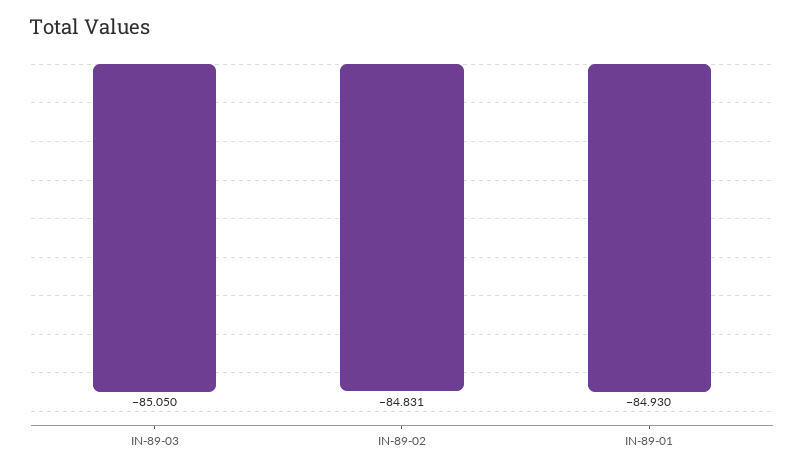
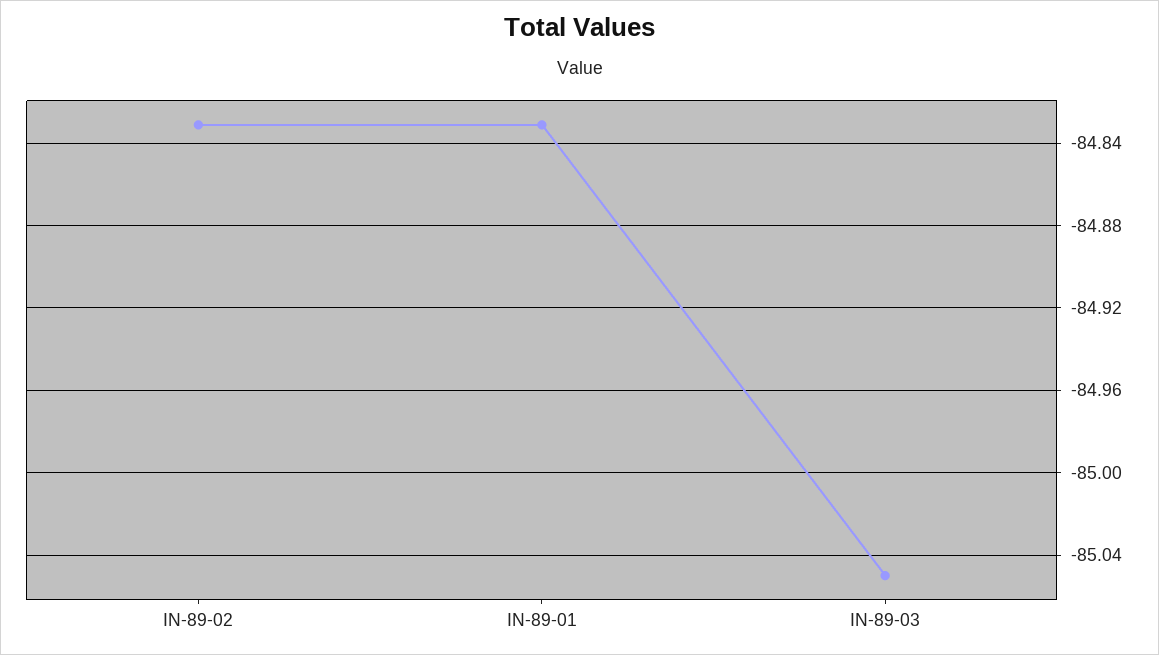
IN-89-01: -84.93 -> -84.83

